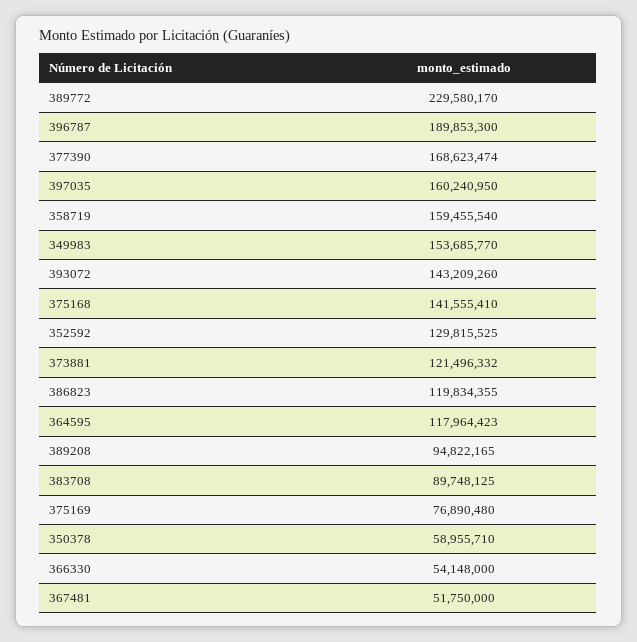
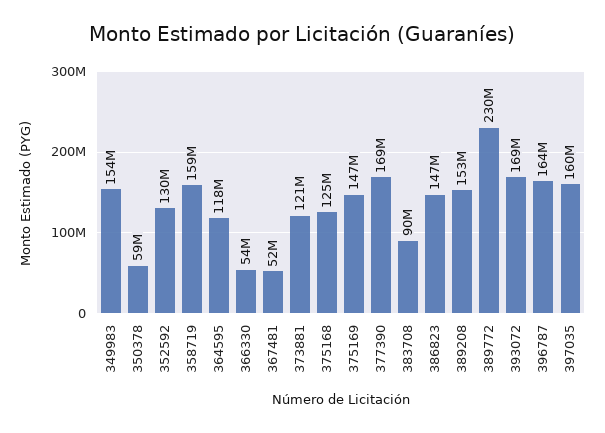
396787: 189853300 -> 164000000
393072: 143209260 -> 169000000
375168: 141555410 -> 125000000
386823: 119834355 -> 147000000
389208: 94822165 -> 153000000
375169: 76890480 -> 147000000

